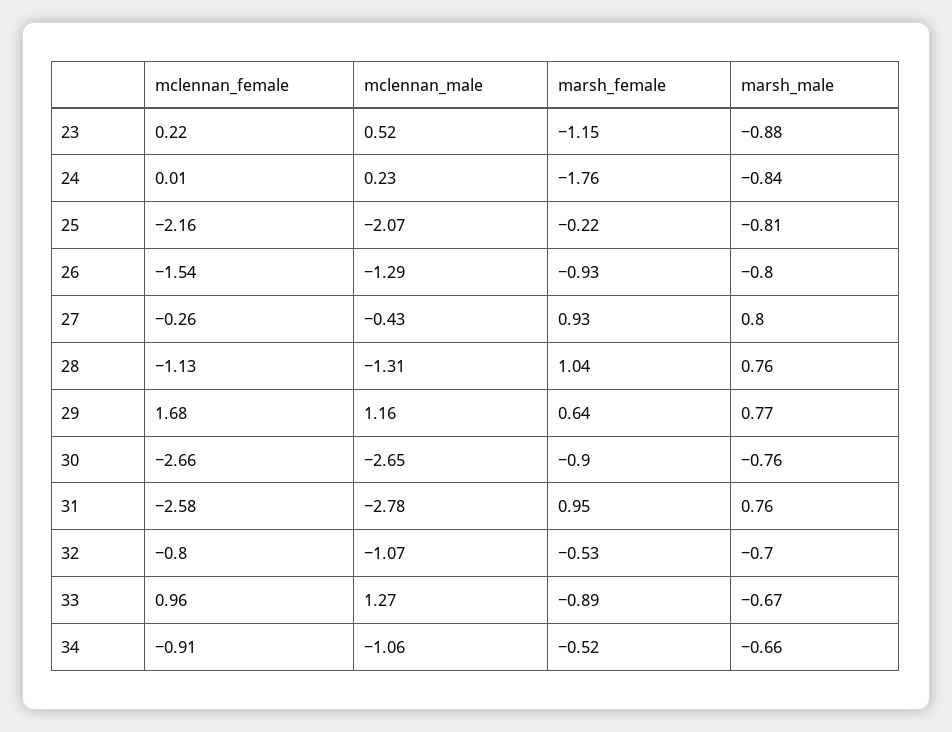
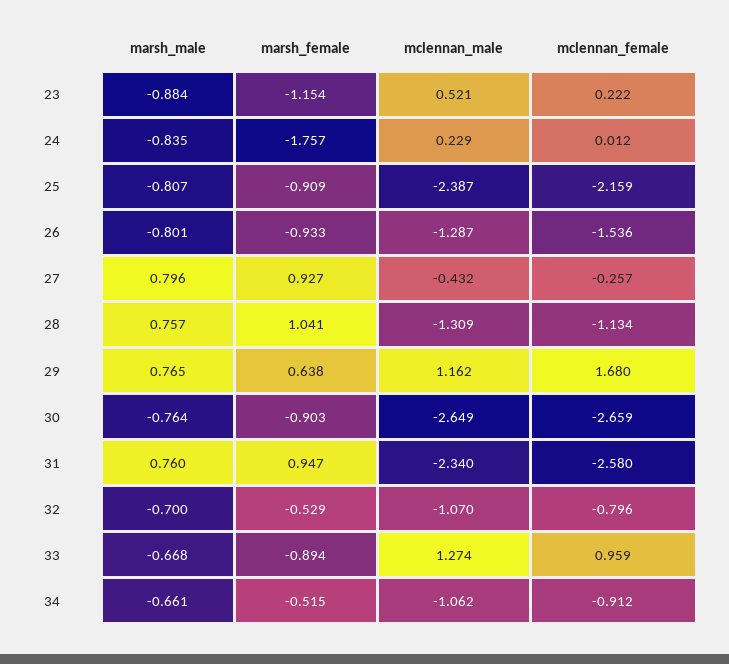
mclennan_male, 25: -2.07 -> -2.387
marsh_female, 25: -0.22 -> -0.909
mclennan_male, 31: -2.78 -> -2.34

